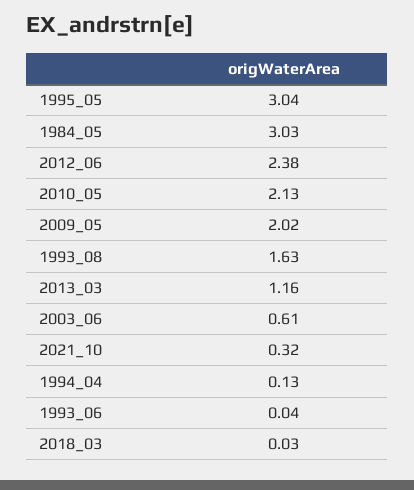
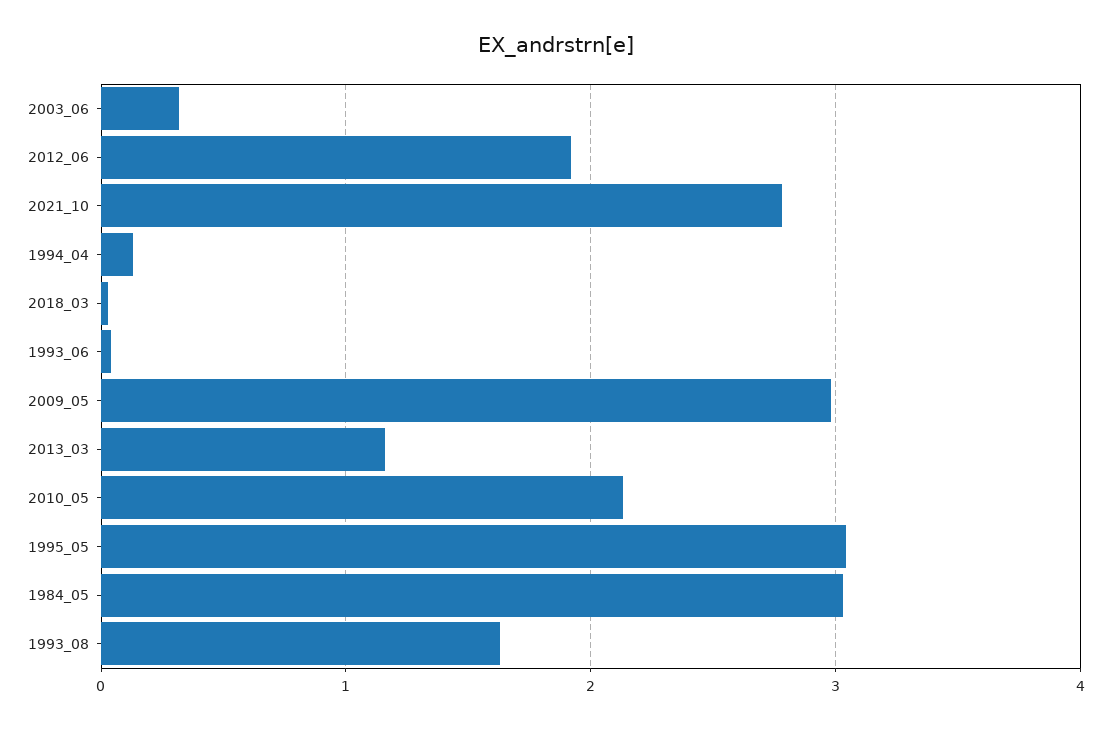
2012_06: 2.38 -> 1.9
2009_05: 2.02 -> 3
2003_06: 0.61 -> 0.3
2021_10: 0.32 -> 2.8

